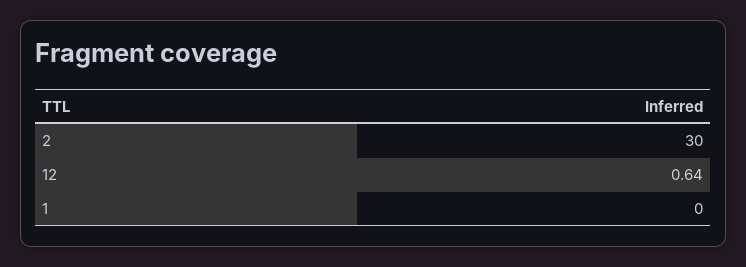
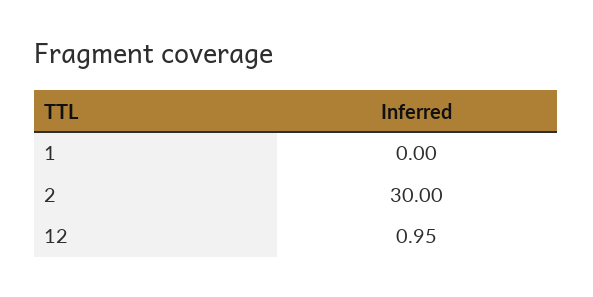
12: 0.64 -> 0.95

